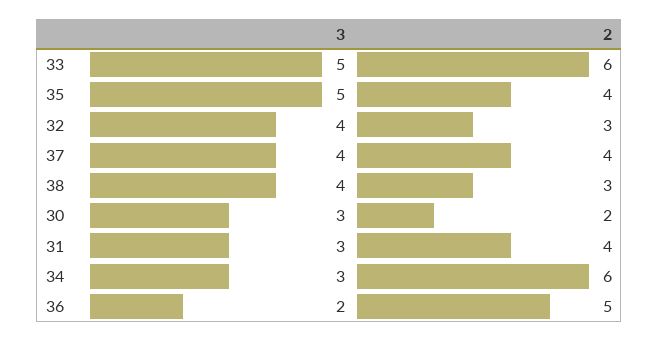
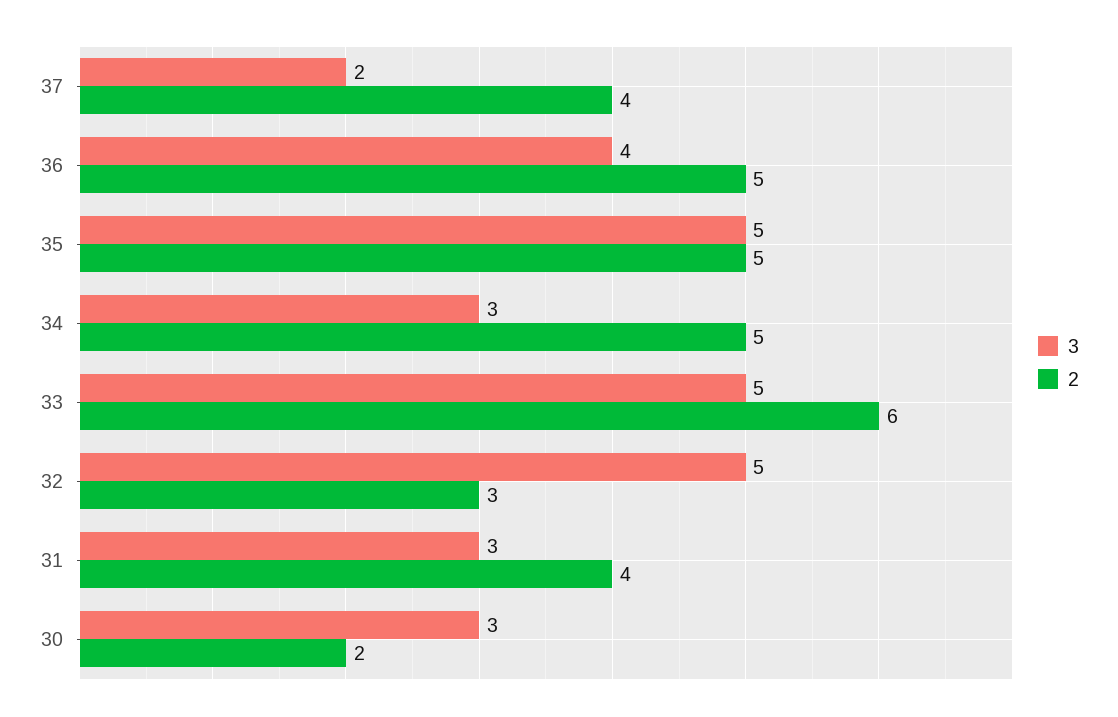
2, 35: 4 -> 5
3, 32: 4 -> 5
3, 37: 4 -> 2
3, 38: 4 -> none
2, 38: 3 -> none
2, 34: 6 -> 5
3, 36: 2 -> 4

